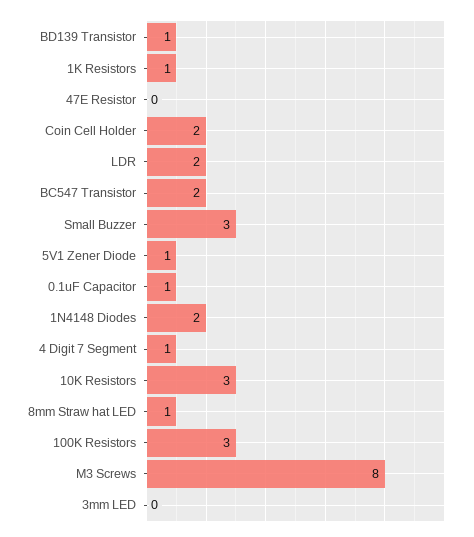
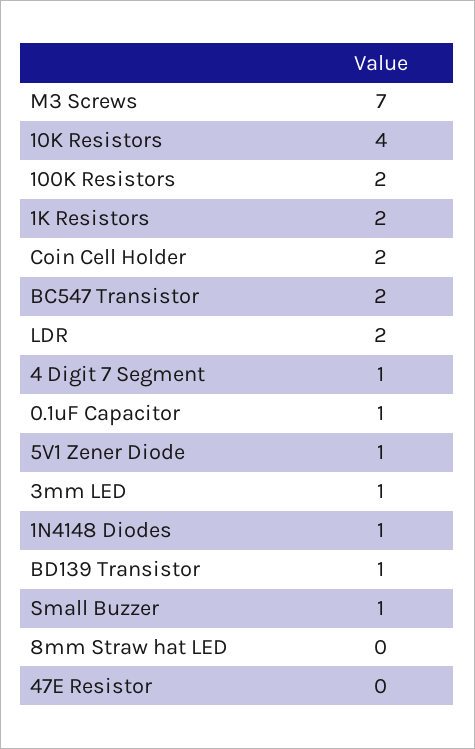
1K Resistors: 1 -> 2
Small Buzzer: 3 -> 1
1N4148 Diodes: 2 -> 1
10K Resistors: 3 -> 4
8mm Straw hat LED: 1 -> 0
100K Resistors: 3 -> 2
M3 Screws: 8 -> 7
3mm LED: 0 -> 1

